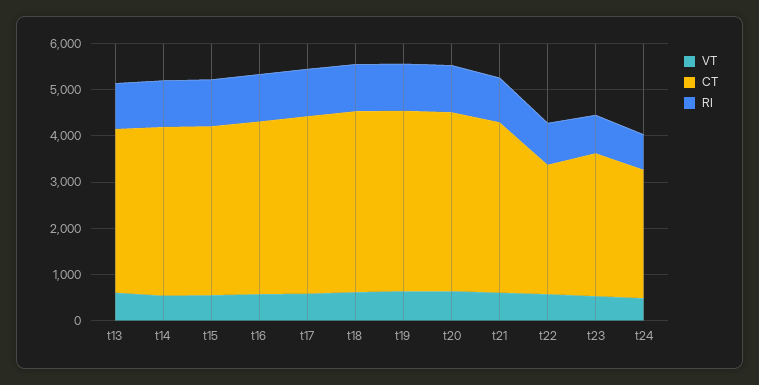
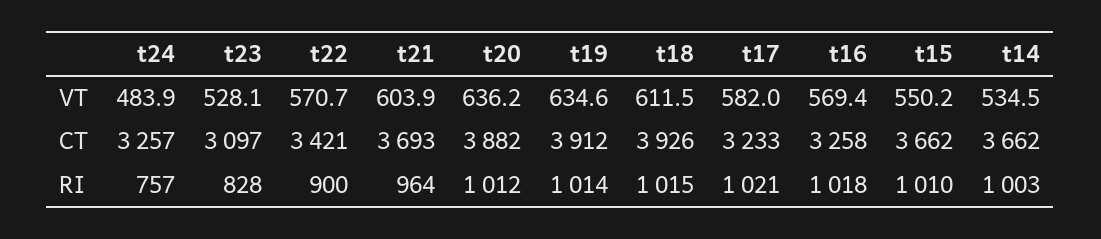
VT, t13: 600 -> none
CT, t13: 3600 -> none
RI, t13: 1000 -> none
CT, t16: 3800 -> 3258
CT, t17: 3800 -> 3233
CT, t22: 2800 -> 3421
CT, t24: 2800 -> 3257

